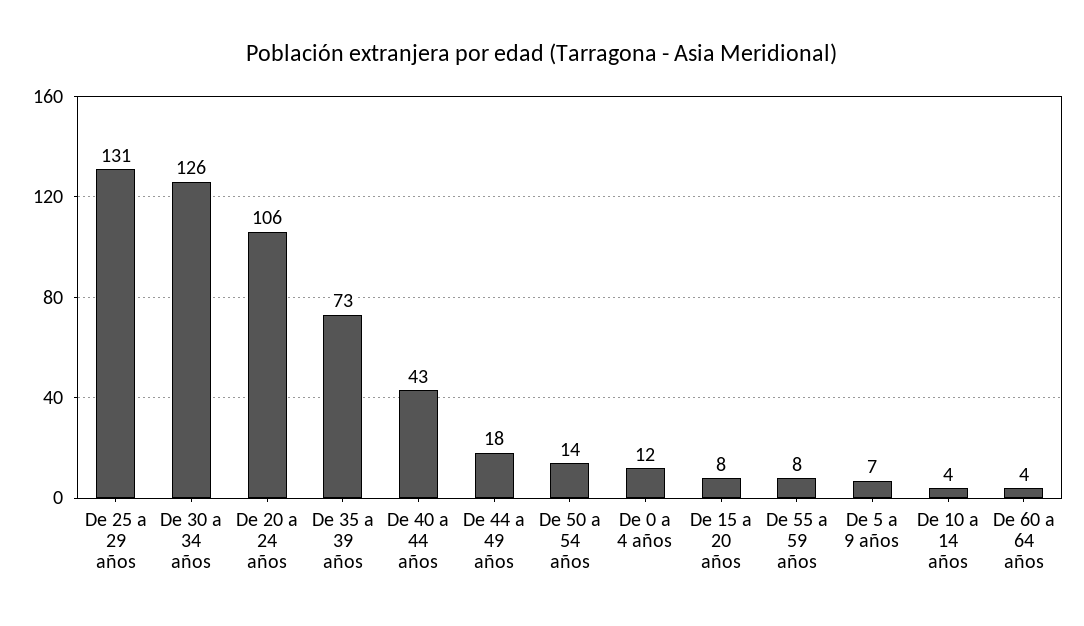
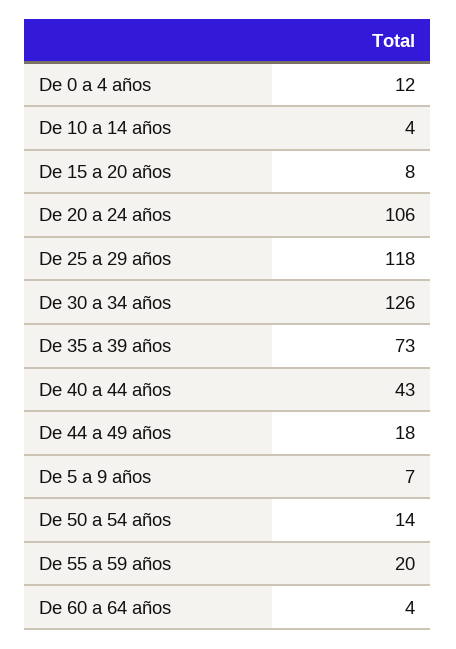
De 25 a 29 años: 131 -> 118
De 55 a 59 años: 8 -> 20

